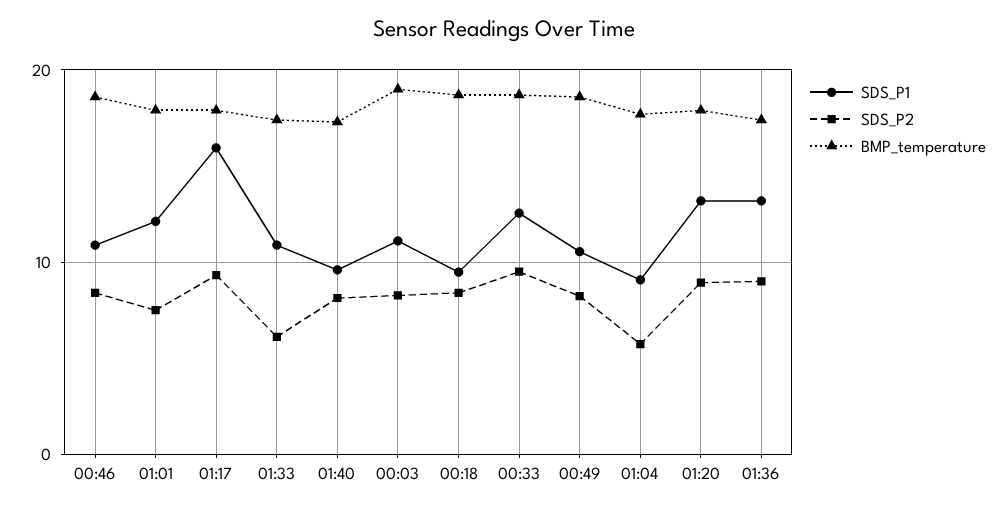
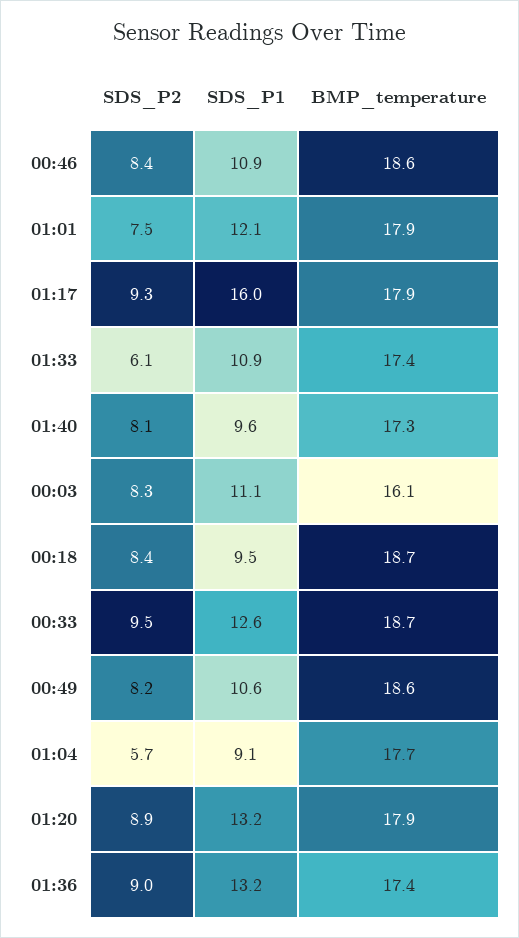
BMP_temperature, 00:03: 19 -> 16.1

